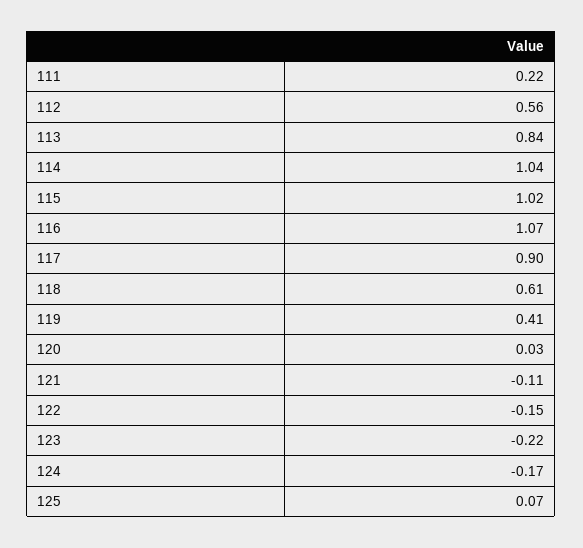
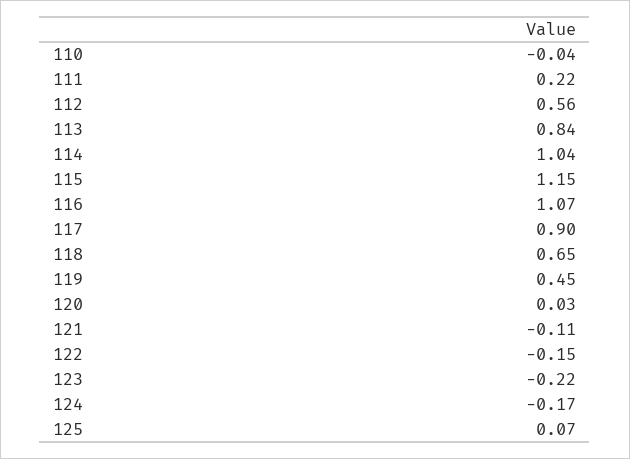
115: 1.02 -> 1.15
118: 0.61 -> 0.65
119: 0.41 -> 0.45
110: none -> -0.04

